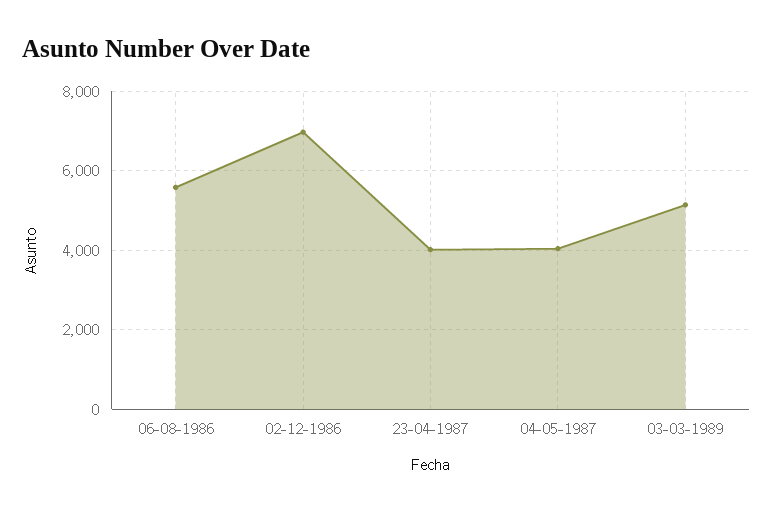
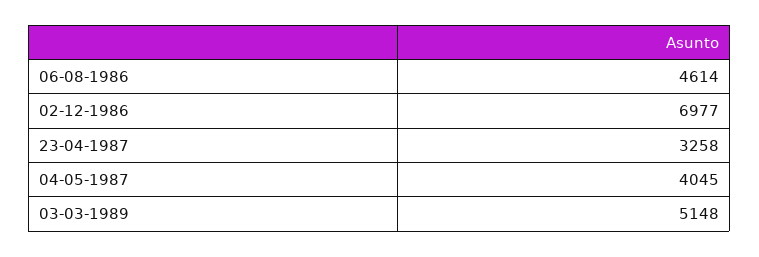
06-08-1986: 5600 -> 4614
23-04-1987: 4000 -> 3258

